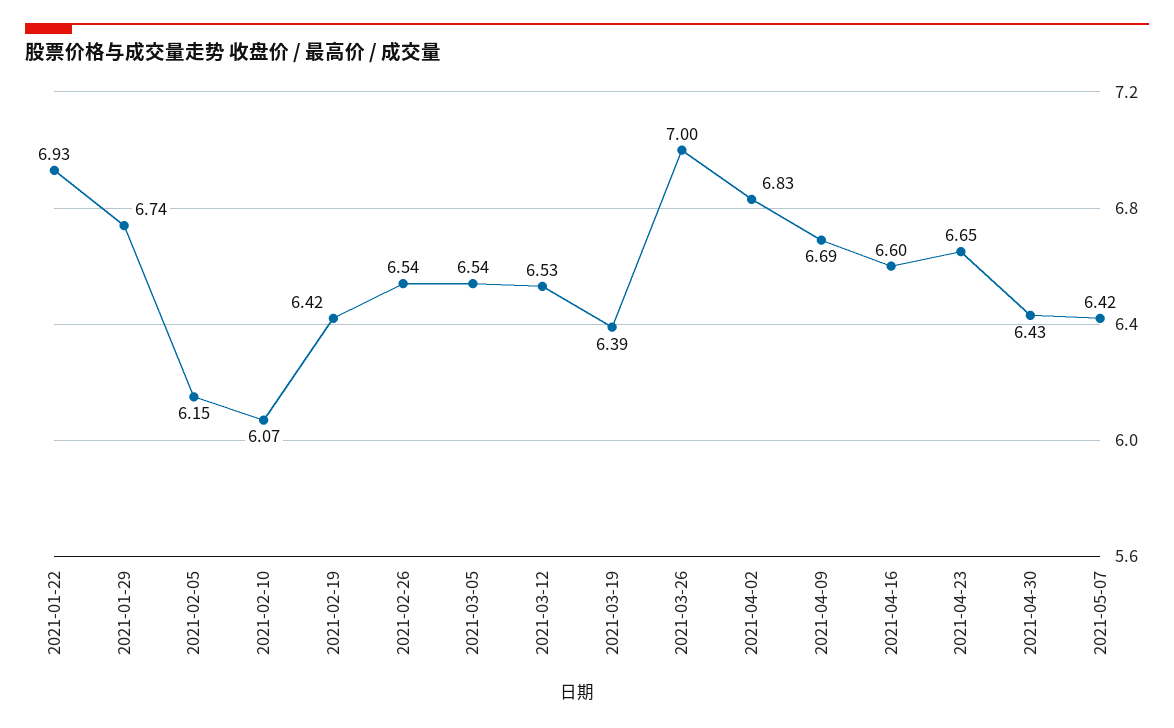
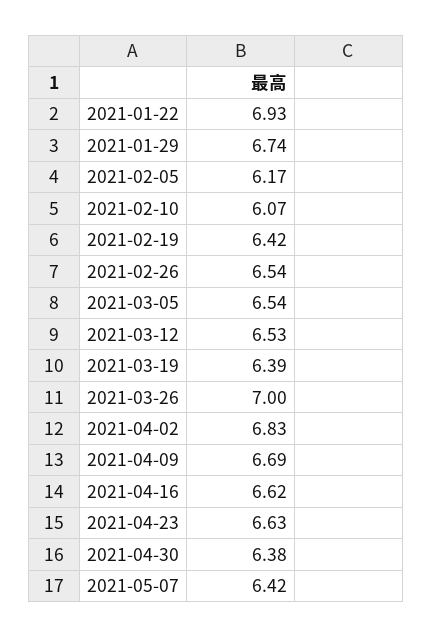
2021-02-05: 6.15 -> 6.17
2021-04-16: 6.6 -> 6.62
2021-04-23: 6.65 -> 6.63
2021-04-30: 6.43 -> 6.38

